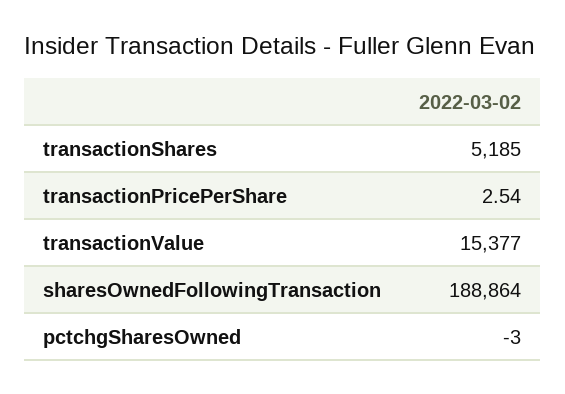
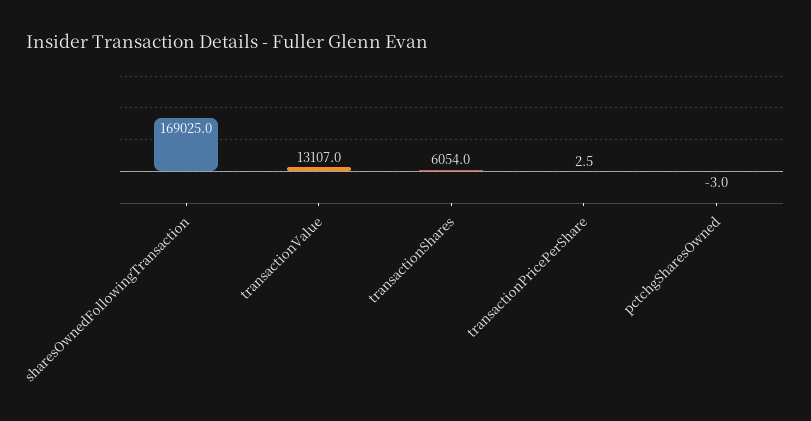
transactionShares: 5185 -> 6054
transactionValue: 15377 -> 13107
sharesOwnedFollowingTransaction: 188864 -> 169025

